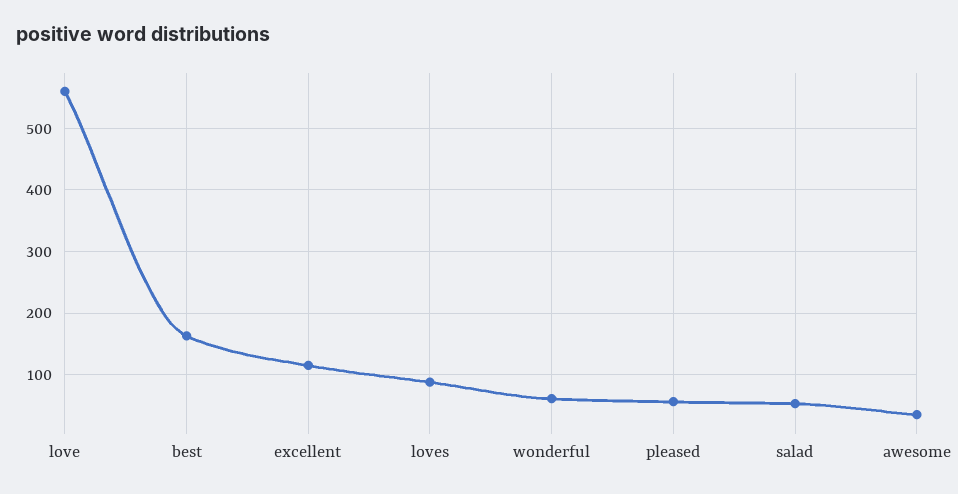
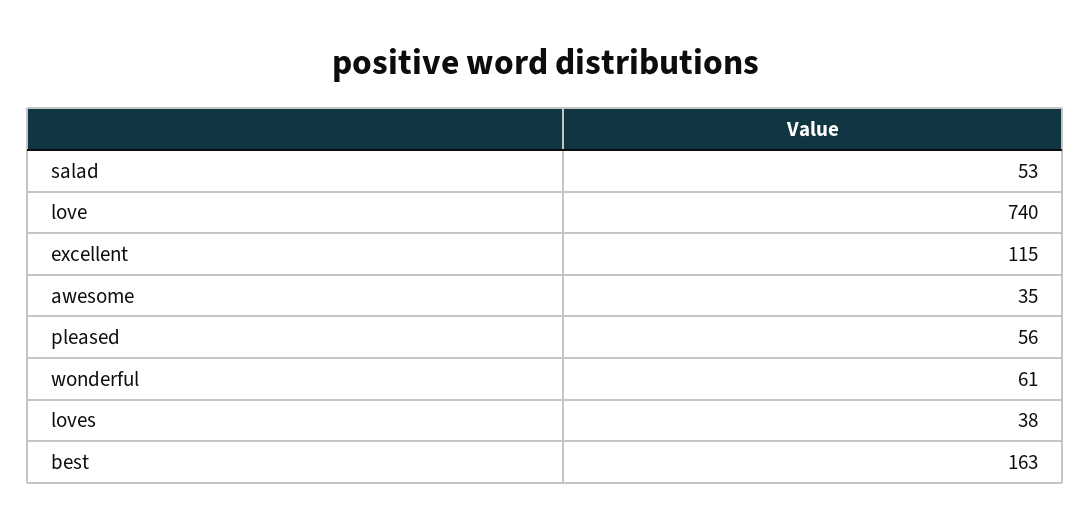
love: 560 -> 740
loves: 90 -> 38

